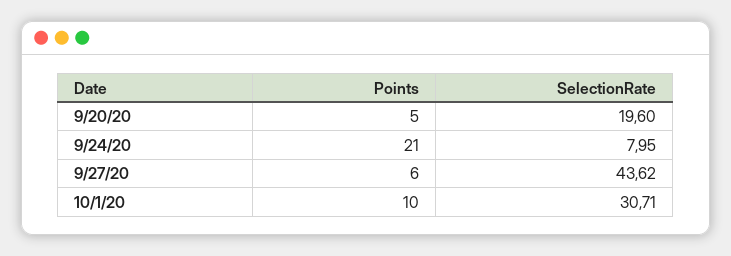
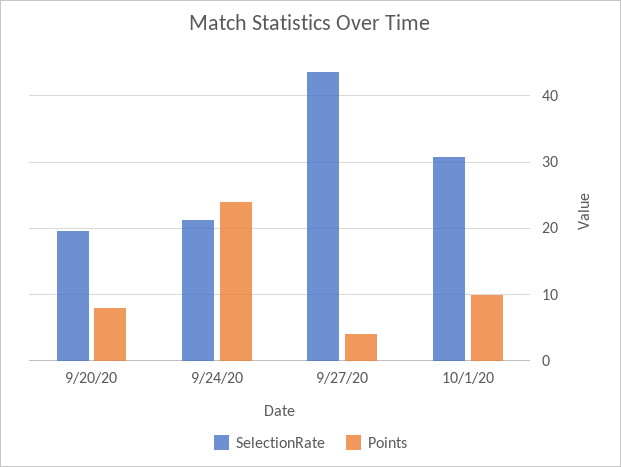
Points, 9/20/20: 5 -> 8
Points, 9/24/20: 21 -> 24
SelectionRate, 9/24/20: 7.95 -> 21
Points, 9/27/20: 6 -> 4

